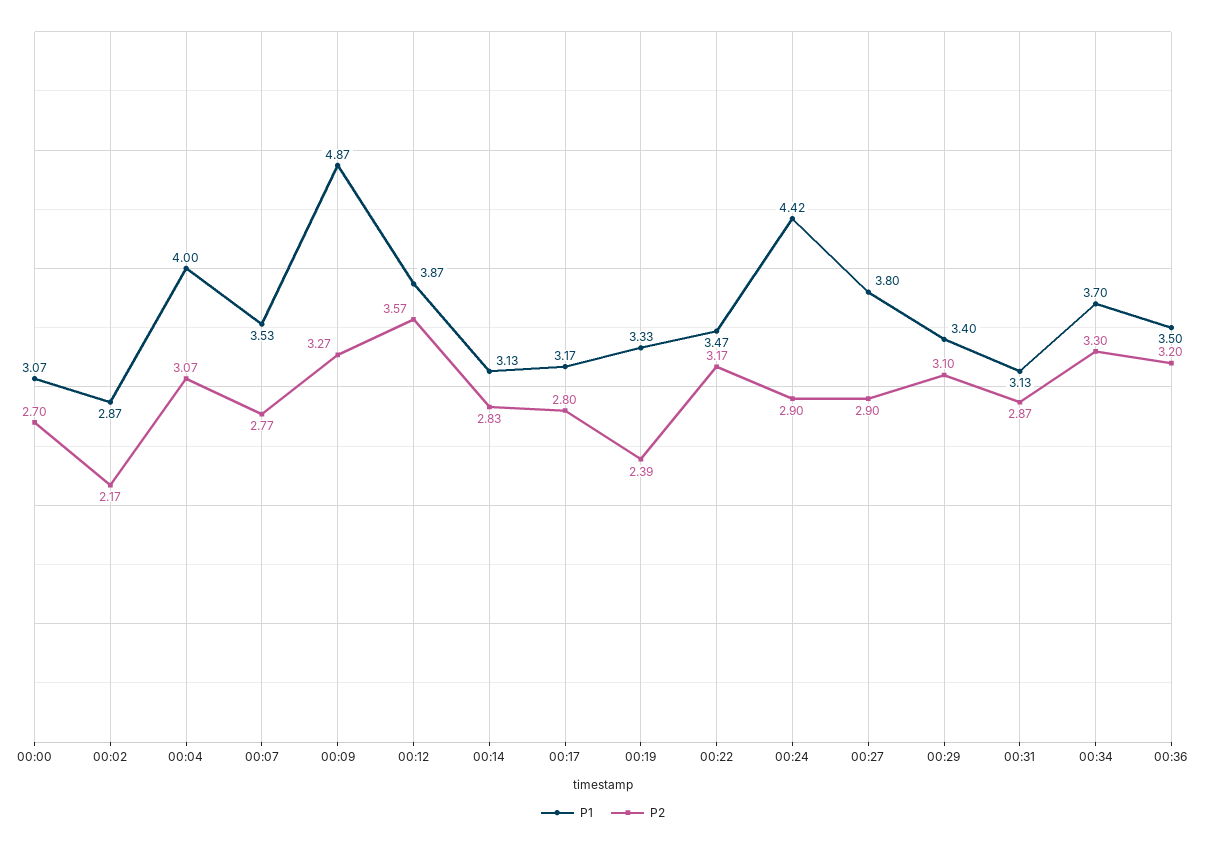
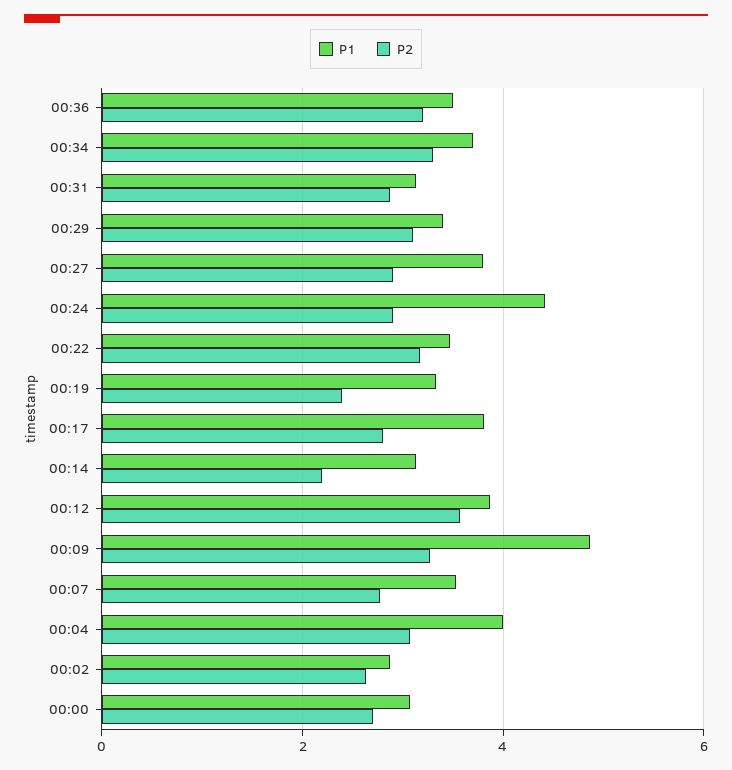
P2, 00:02: 2.17 -> 2.6
P2, 00:14: 2.83 -> 2.2
P1, 00:17: 3.17 -> 3.8

